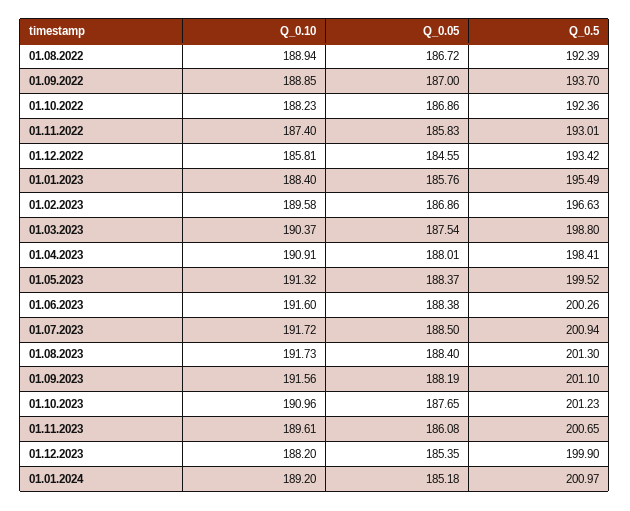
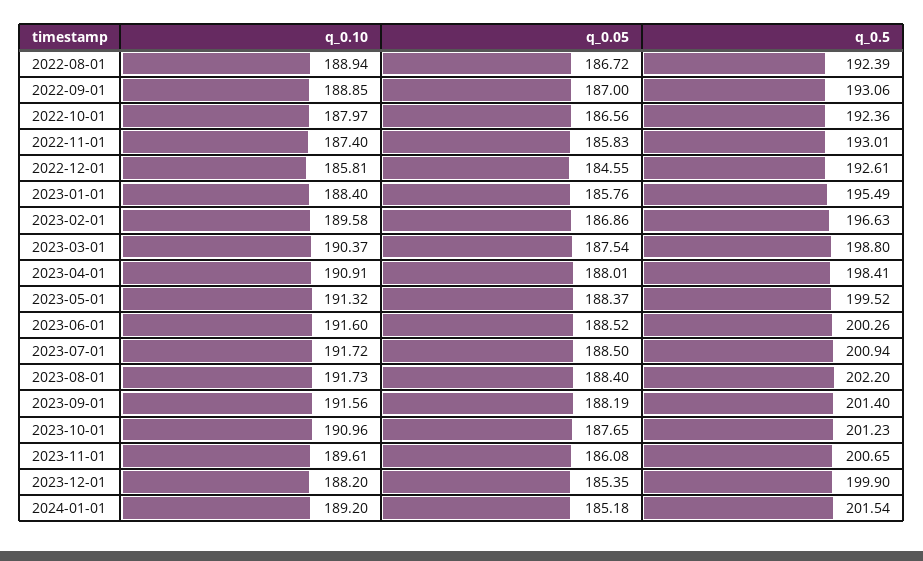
Q_0.5, 01.09.2022: 193.7 -> 193.06
Q_0.10, 01.10.2022: 188.23 -> 187.97
Q_0.05, 01.10.2022: 186.86 -> 186.56
Q_0.5, 01.12.2022: 193.42 -> 192.61
Q_0.05, 01.06.2023: 188.38 -> 188.52
Q_0.5, 01.08.2023: 201.3 -> 202.2
Q_0.5, 01.09.2023: 201.1 -> 201.4
Q_0.5, 01.01.2024: 200.97 -> 201.54

